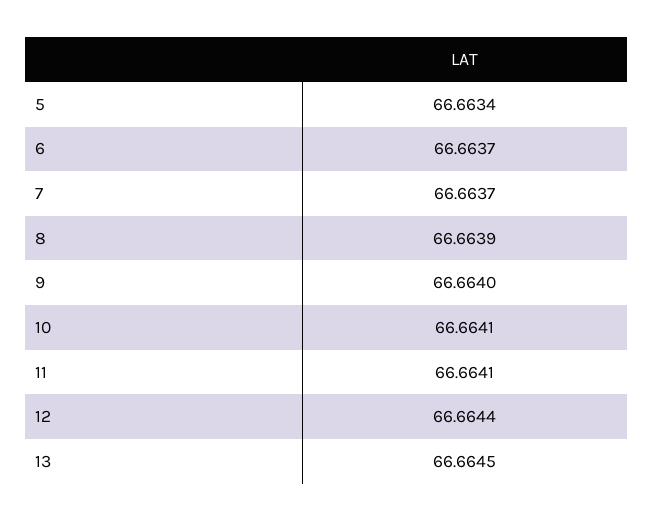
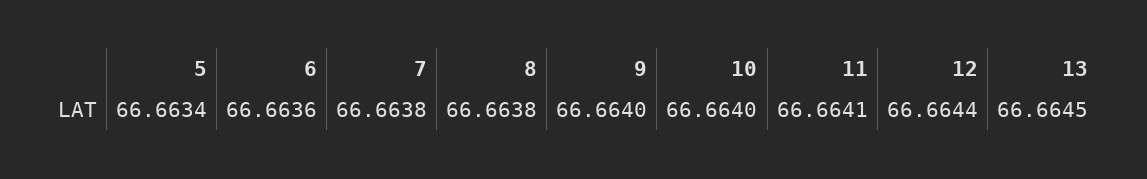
6: 66.6637 -> 66.6636
7: 66.6637 -> 66.6638
8: 66.6639 -> 66.6638
10: 66.6641 -> 66.664

